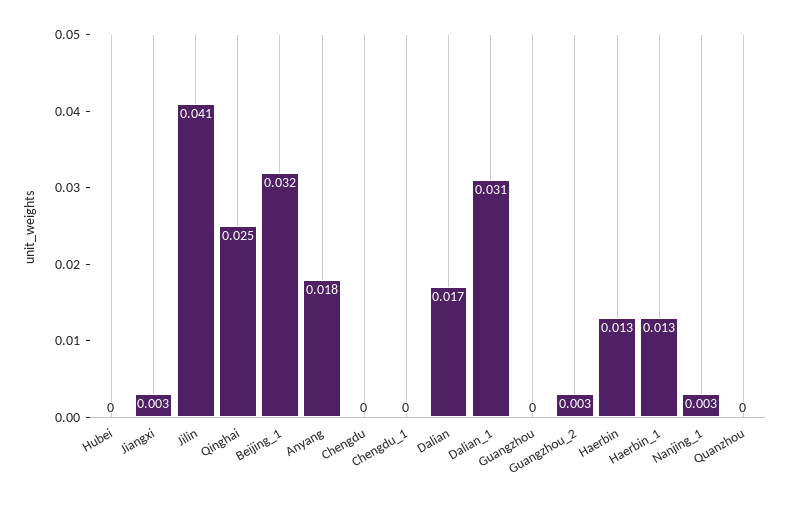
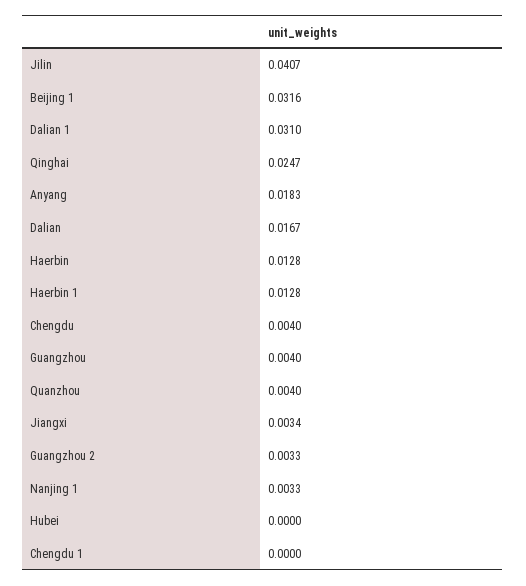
Chengdu: 0 -> 0.004
Guangzhou: 0 -> 0.004
Quanzhou: 0 -> 0.004

